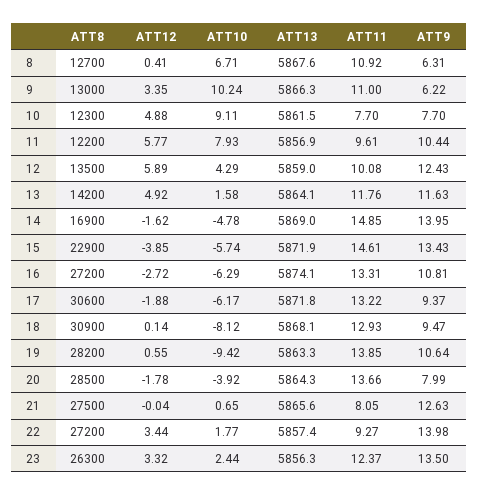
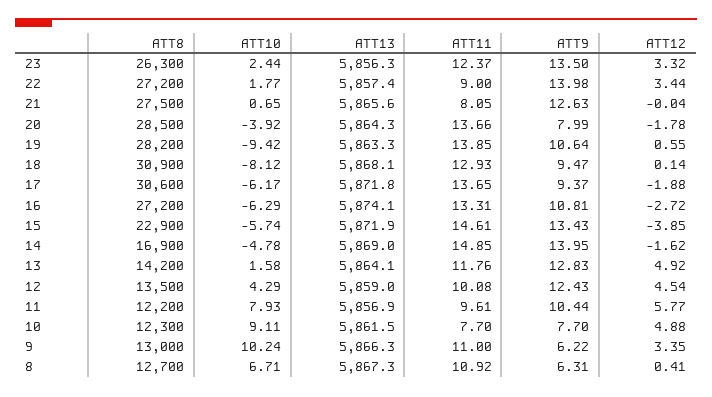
ATT13, 8: 5867.6 -> 5867.3
ATT12, 12: 5.89 -> 4.54
ATT9, 13: 11.63 -> 12.83
ATT11, 17: 13.22 -> 13.65
ATT11, 22: 9.27 -> 9

